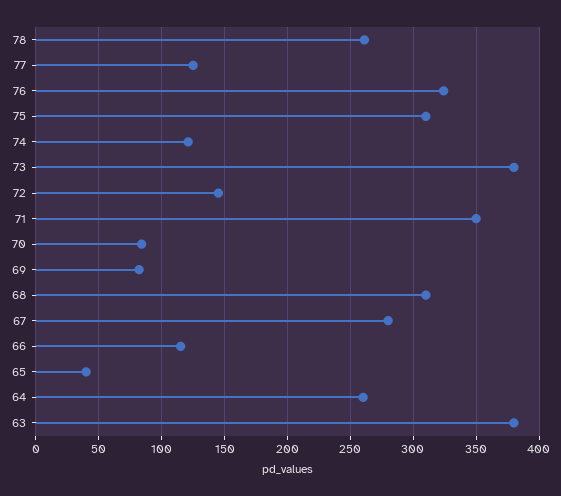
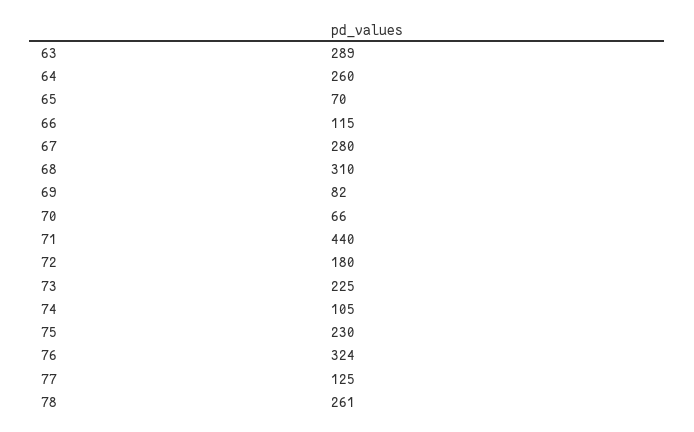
75: 310 -> 230
74: 120 -> 105
73: 380 -> 225
72: 145 -> 180
71: 350 -> 440
70: 85 -> 66
65: 40 -> 70
63: 380 -> 289

